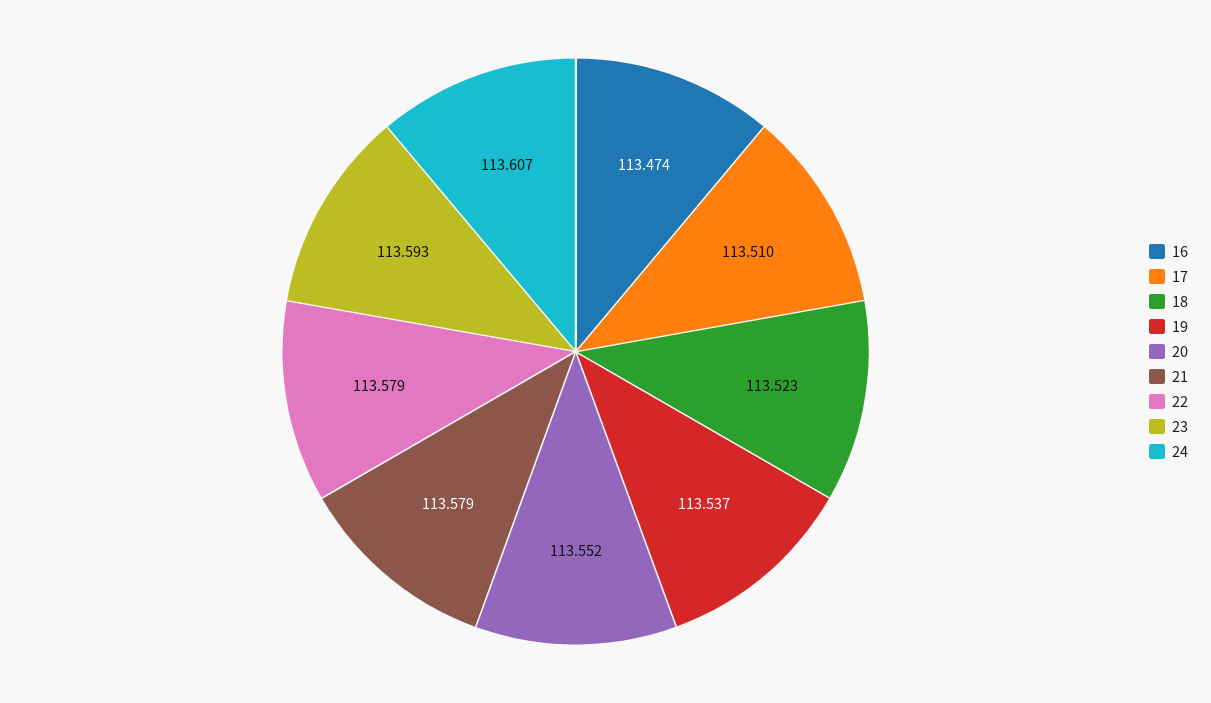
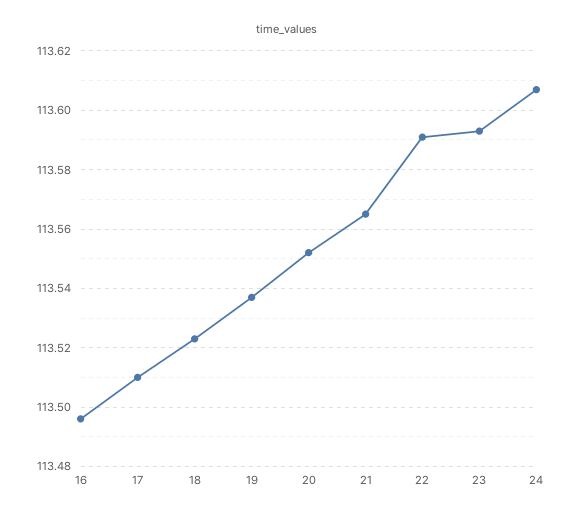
16: 113.474 -> 113.495
21: 113.579 -> 113.565
22: 113.579 -> 113.59

